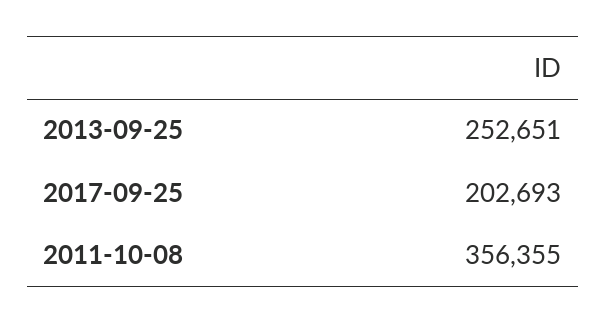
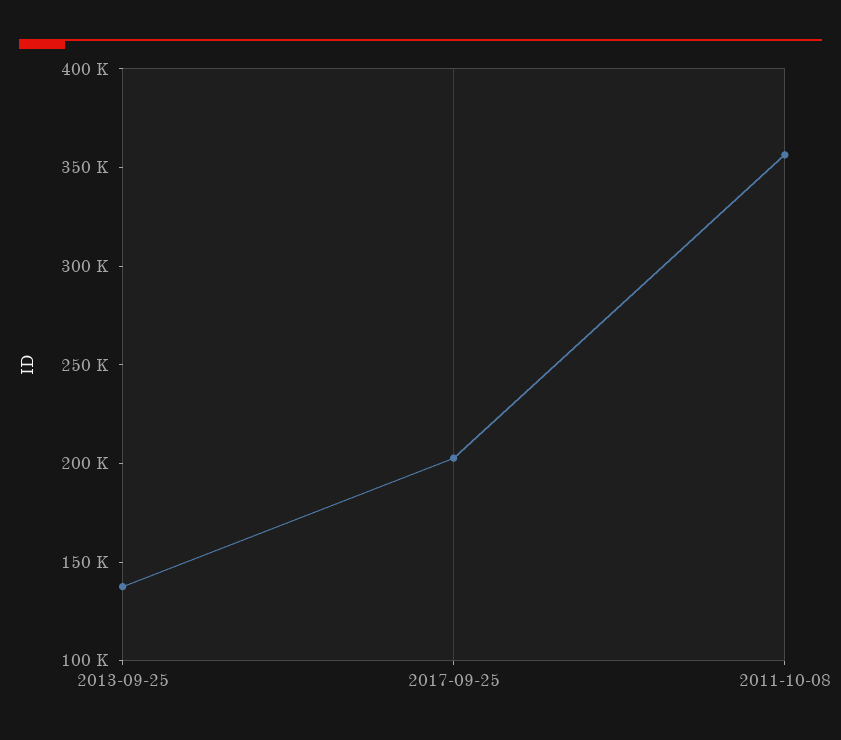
2013-09-25: 252651 -> 140000

